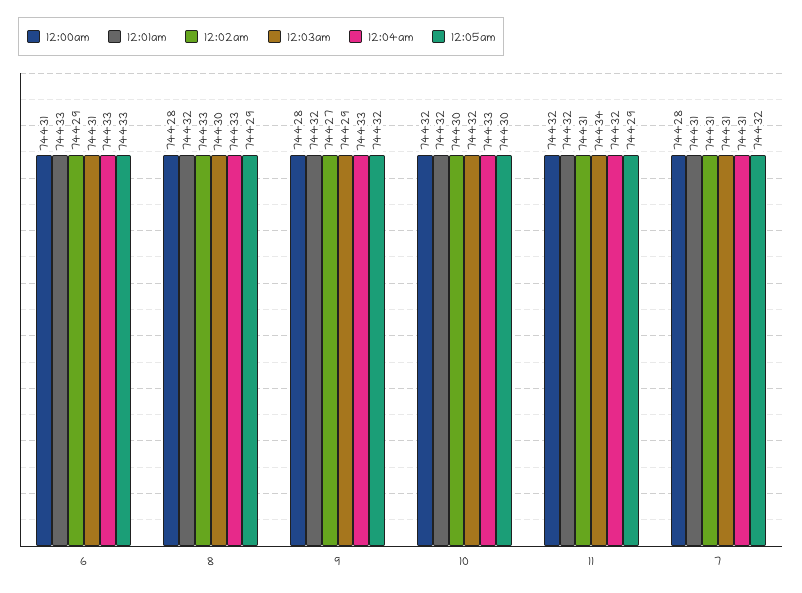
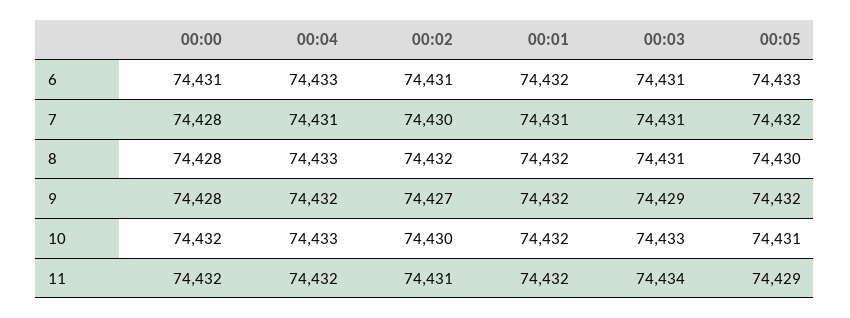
12:01am, 6: 74433 -> 74432
12:02am, 6: 74429 -> 74431
12:02am, 8: 74433 -> 74432
12:03am, 8: 74430 -> 74431
12:05am, 8: 74429 -> 74430
12:04am, 9: 74433 -> 74432
12:03am, 10: 74432 -> 74433
12:05am, 10: 74430 -> 74431
12:02am, 7: 74431 -> 74430

